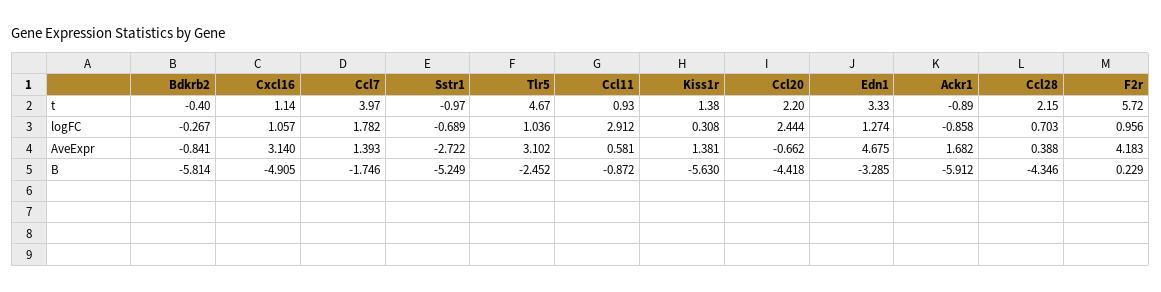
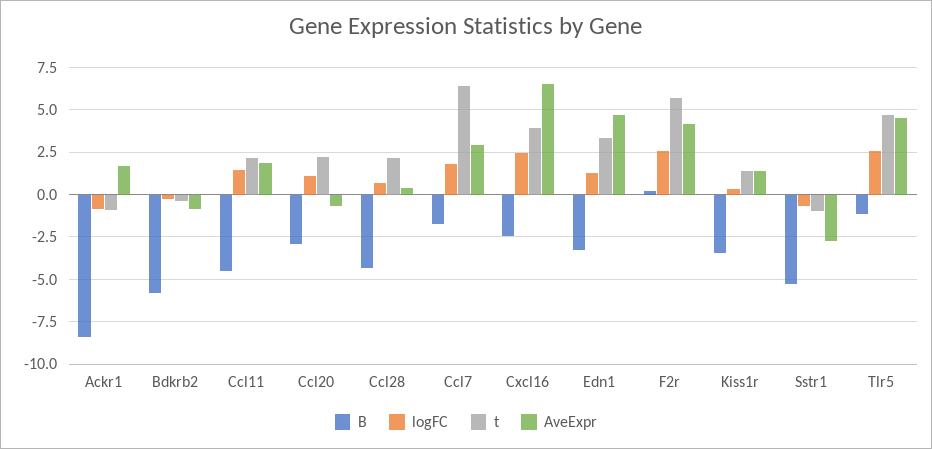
t, Cxcl16: 1.14 -> 4
t, Ccl7: 3.97 -> 6.5
t, Ccl11: 0.93 -> 2
logFC, Cxcl16: 1.057 -> 2.5
logFC, Tlr5: 1.036 -> 2.5
logFC, Ccl11: 2.912 -> 1.5
logFC, Ccl20: 2.444 -> 1
logFC, F2r: 0.956 -> 2.5
AveExpr, Cxcl16: 3.14 -> 6.5
AveExpr, Ccl7: 1.393 -> 3
AveExpr, Tlr5: 3.102 -> 4.5
AveExpr, Ccl11: 0.581 -> 2
B, Cxcl16: -4.905 -> -2.5
B, Tlr5: -2.452 -> -1
B, Ccl11: -0.872 -> -4.5
B, Kiss1r: -5.63 -> -3.5
B, Ccl20: -4.418 -> -3
B, Ackr1: -5.912 -> -8.5

